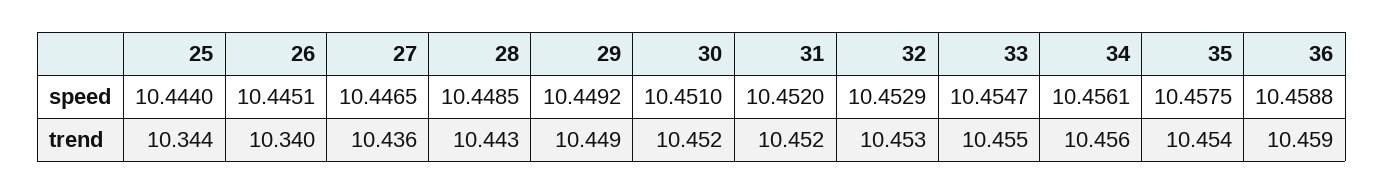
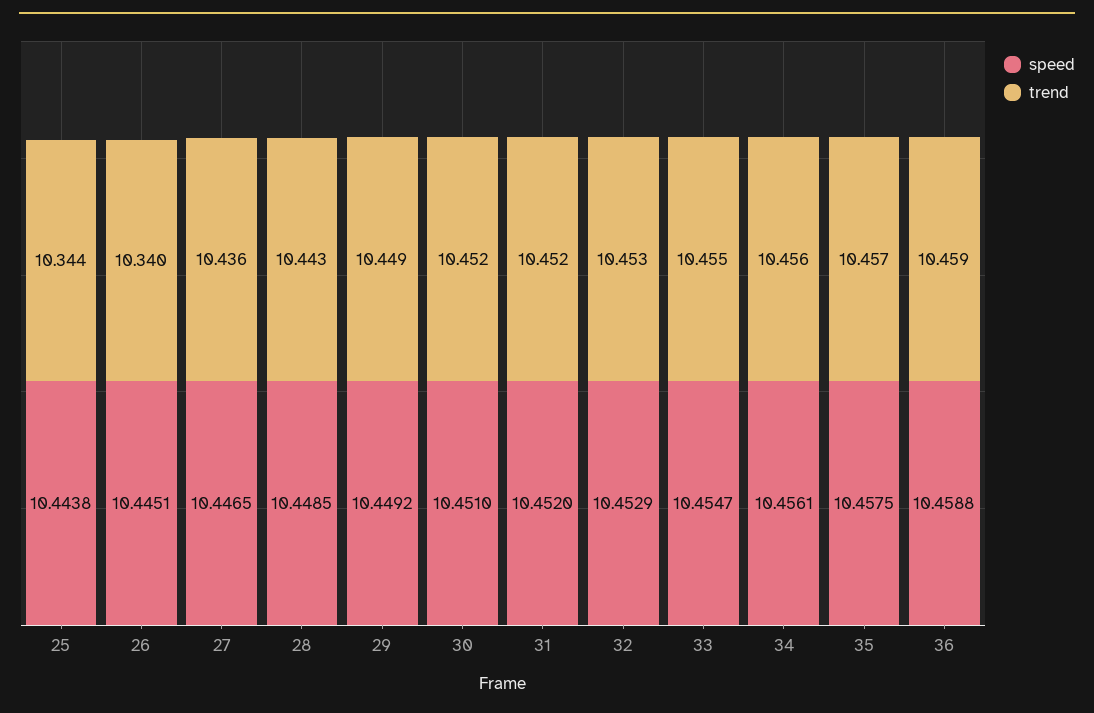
speed, 25: 10.444 -> 10.4438
trend, 35: 10.454 -> 10.457

